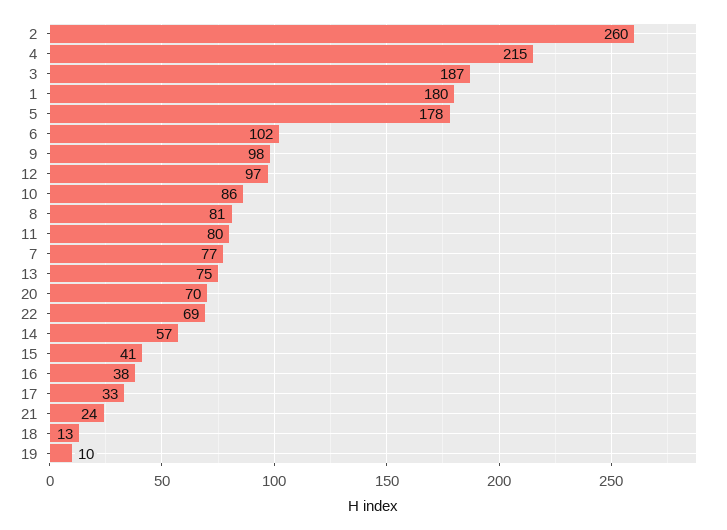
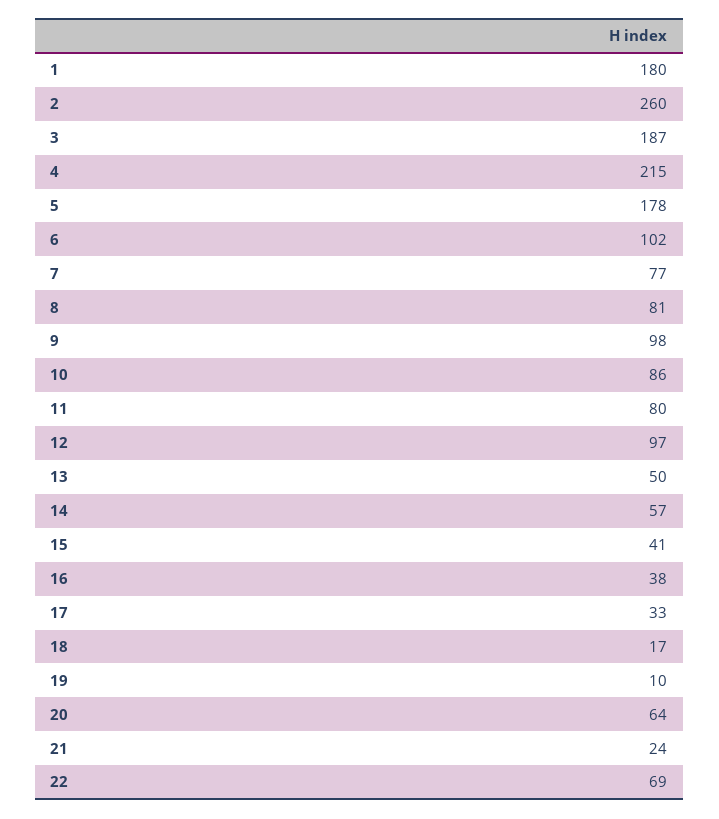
13: 75 -> 50
20: 70 -> 64
18: 13 -> 17

